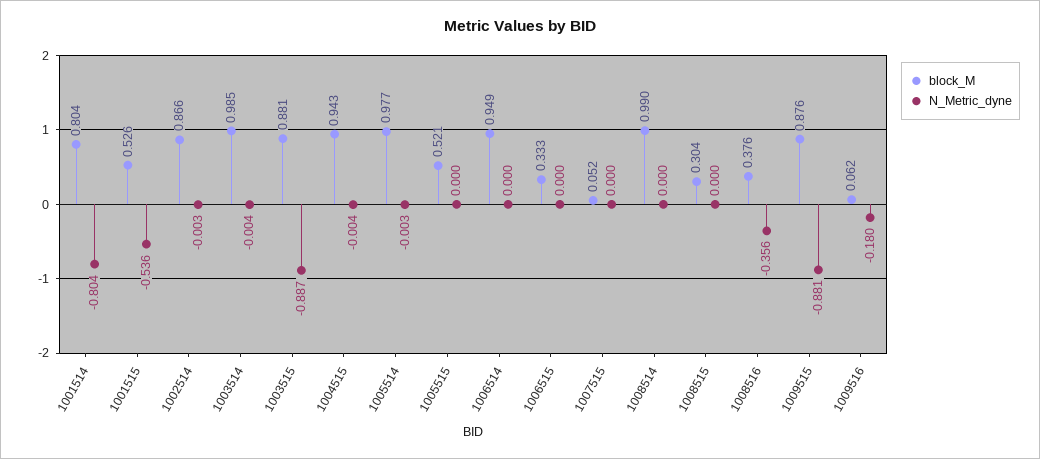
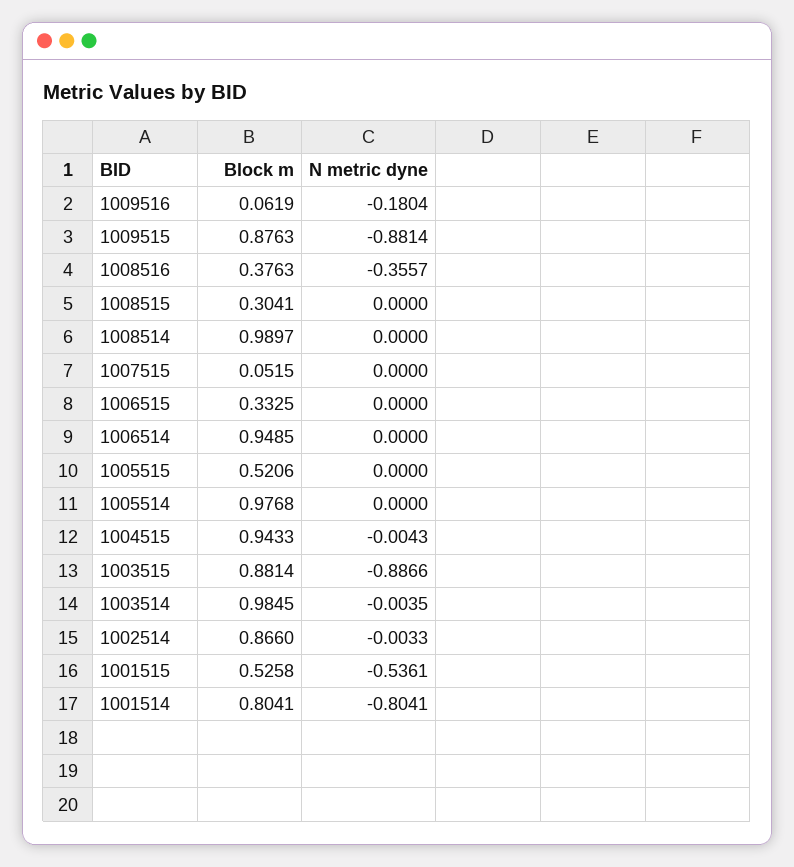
N_Metric_dyne, 1005514: -0.003 -> 0

